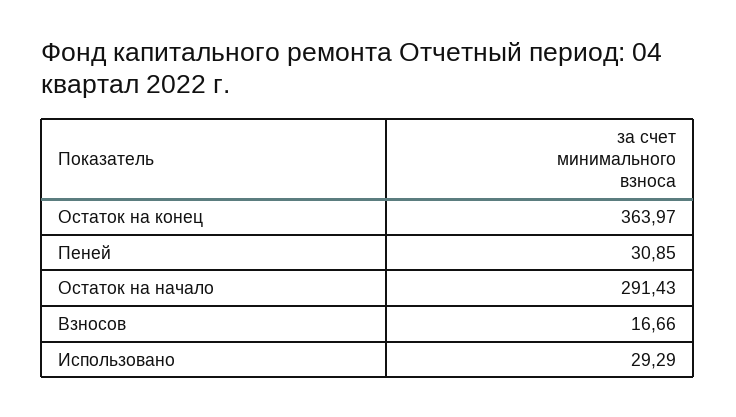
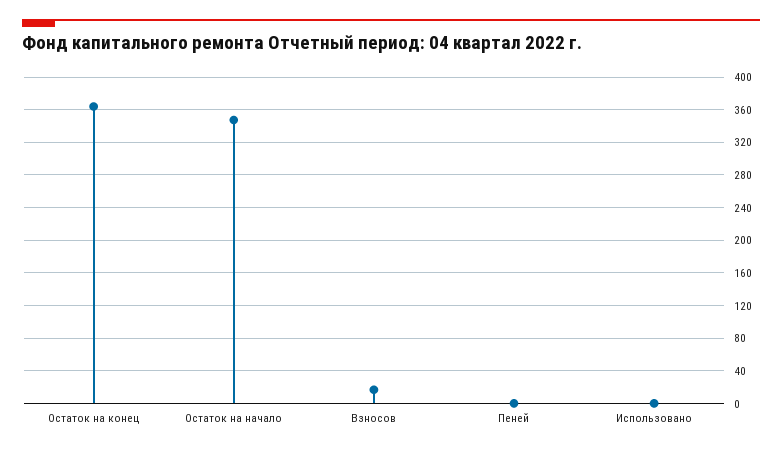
Пеней: 30.85 -> 0
Остаток на начало: 291.43 -> 350
Использовано: 29.29 -> 0

